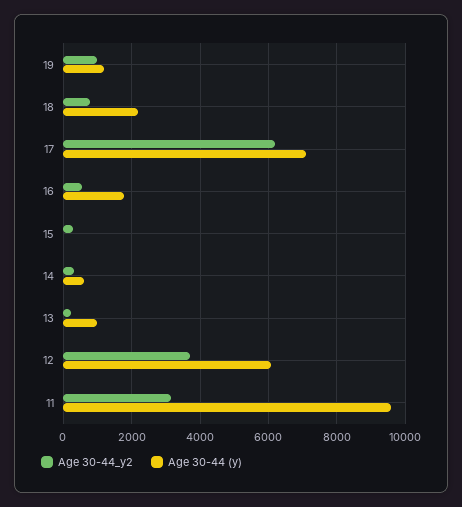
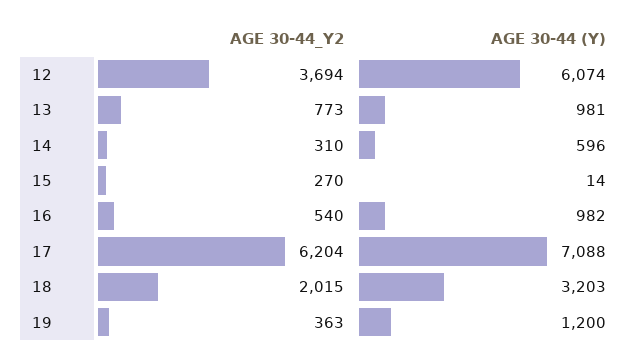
Age 30-44_y2, 19: 1000 -> 363
Age 30-44_y2, 18: 800 -> 2015
Age 30-44 (y), 18: 2200 -> 3203
Age 30-44 (y), 16: 1800 -> 982
Age 30-44_y2, 13: 200 -> 773
Age 30-44_y2, 11: 3200 -> none
Age 30-44 (y), 11: 9600 -> none

